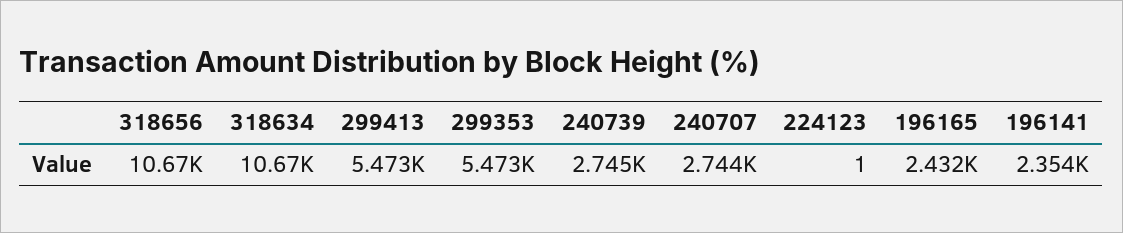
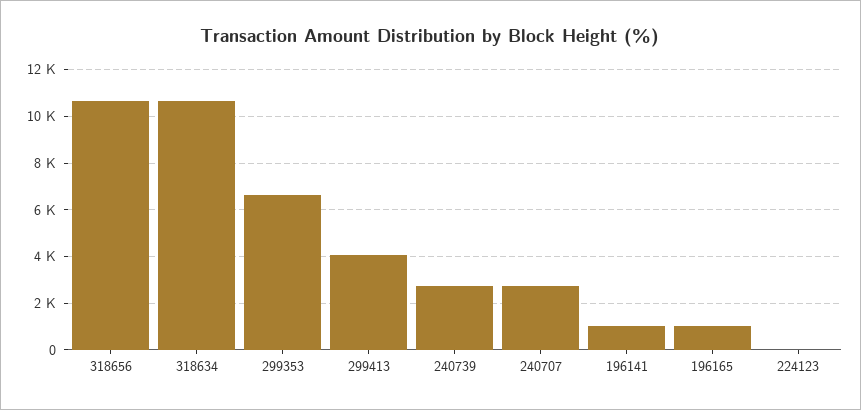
299413: 5473 -> 4000
299353: 5473 -> 6500
196165: 2432 -> 1000
196141: 2354 -> 1000

